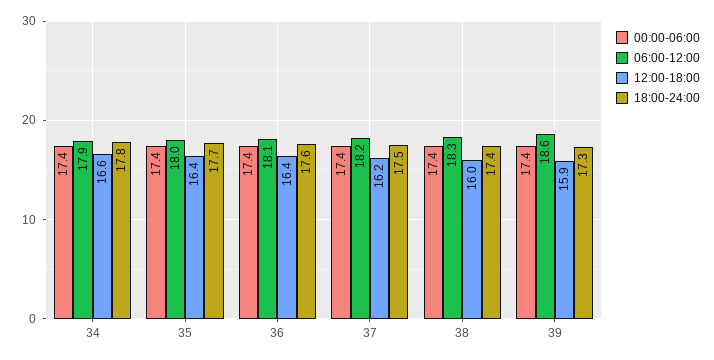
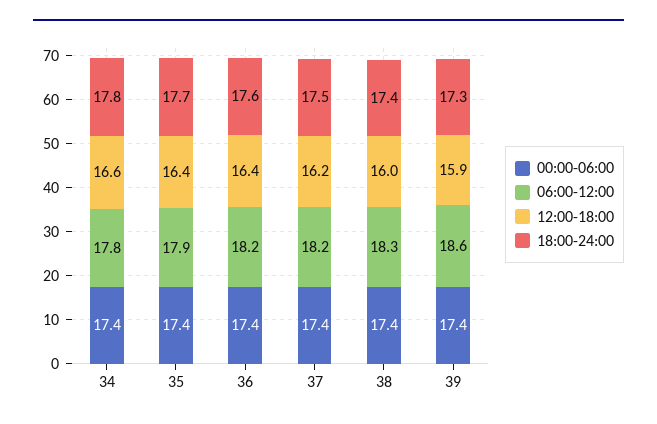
06:00-12:00, 34: 17.9 -> 17.8
06:00-12:00, 35: 18 -> 17.9
06:00-12:00, 36: 18.1 -> 18.2

